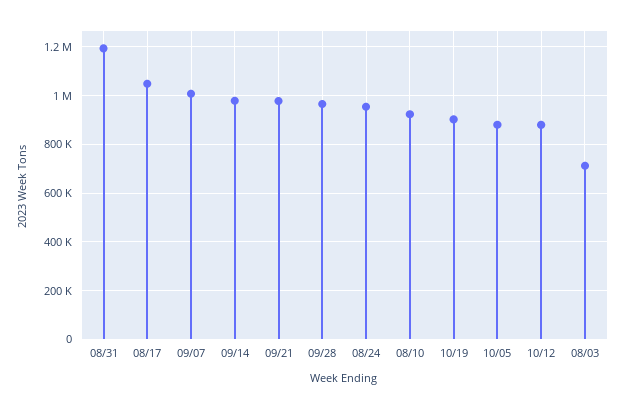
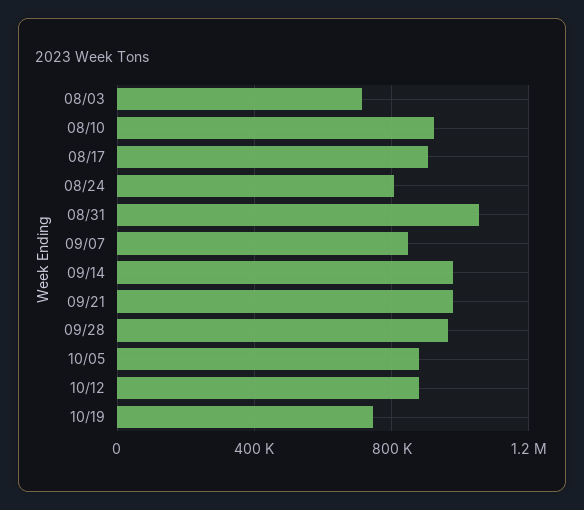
08/31: 1200000 -> 1050000
08/17: 1050000 -> 900000
09/07: 1000000 -> 850000
08/24: 950000 -> 800000
10/19: 900000 -> 750000

